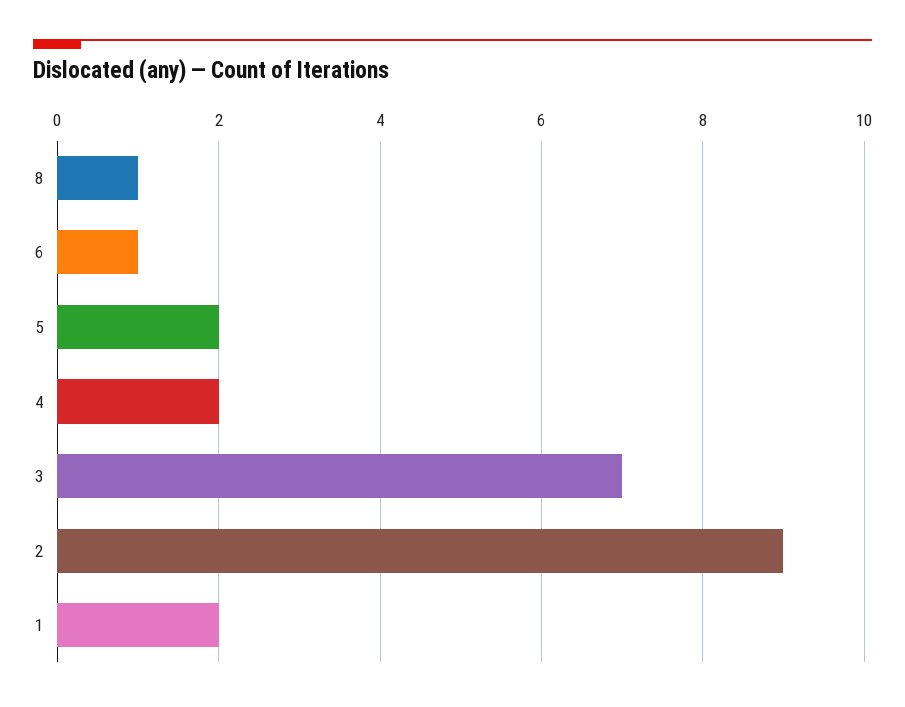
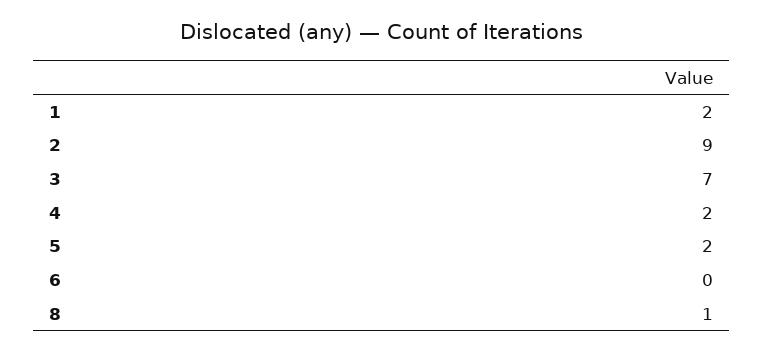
6: 1 -> 0

